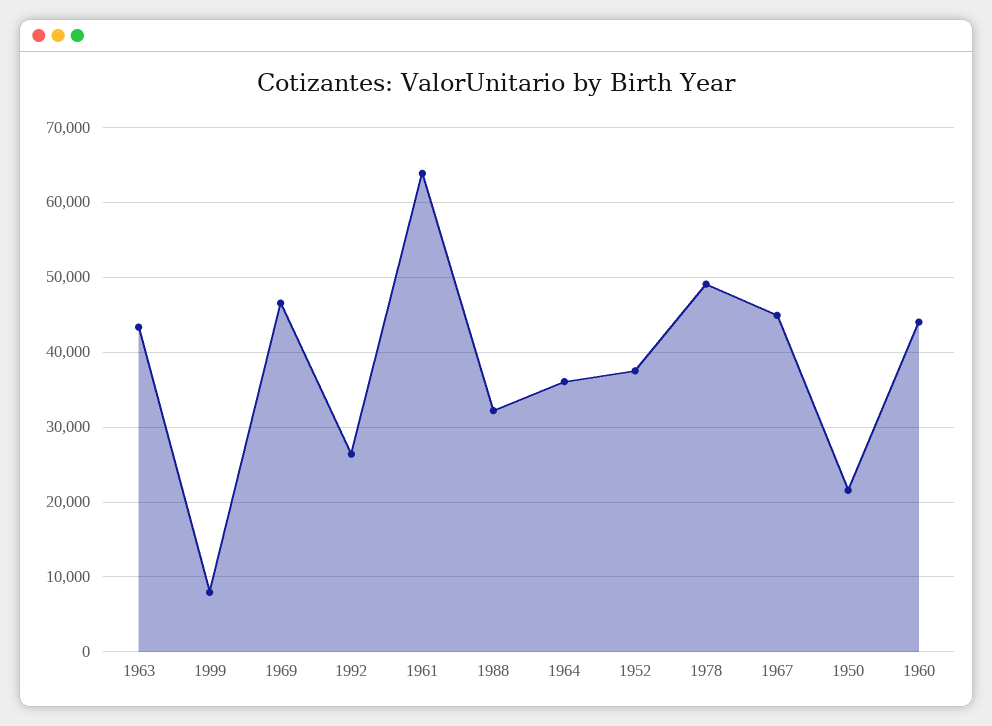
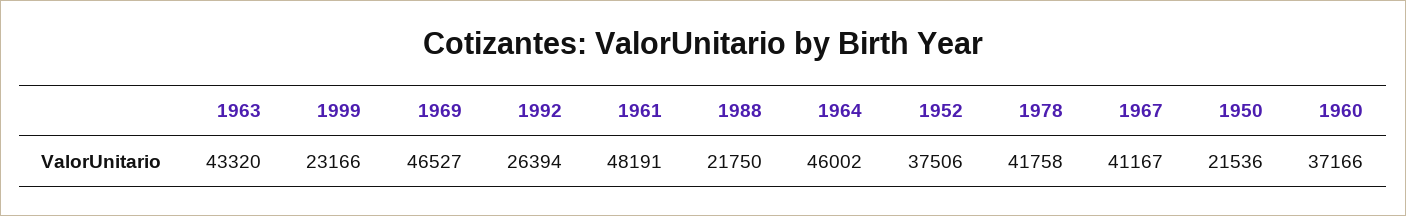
1999: 8000 -> 23166
1961: 64000 -> 48191
1988: 32000 -> 21750
1964: 36000 -> 46002
1978: 49000 -> 41758
1967: 45000 -> 41167
1960: 44000 -> 37166

